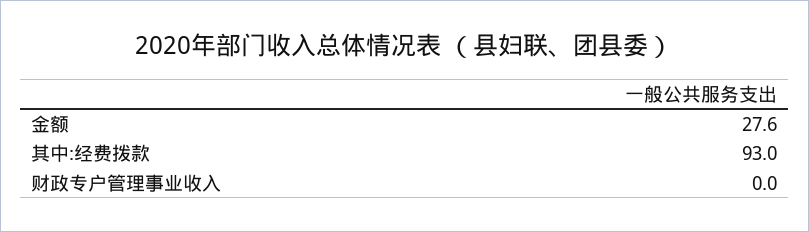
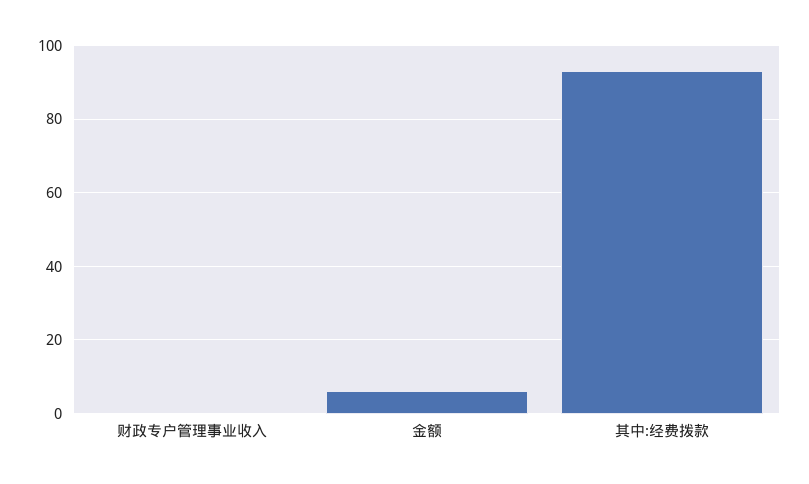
金额: 27.6 -> 6

